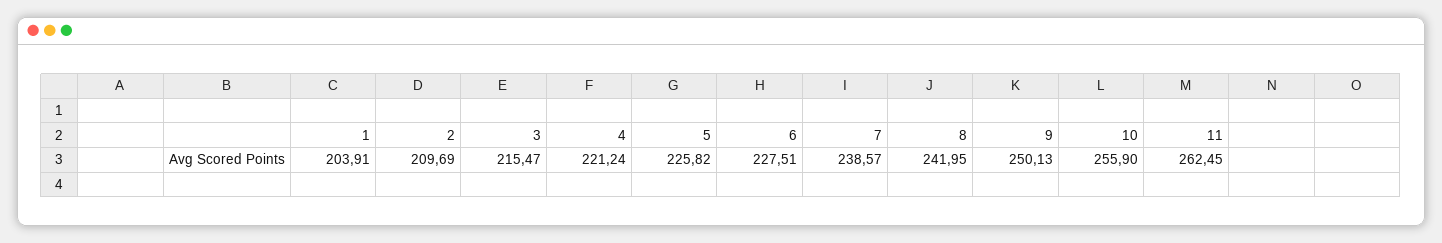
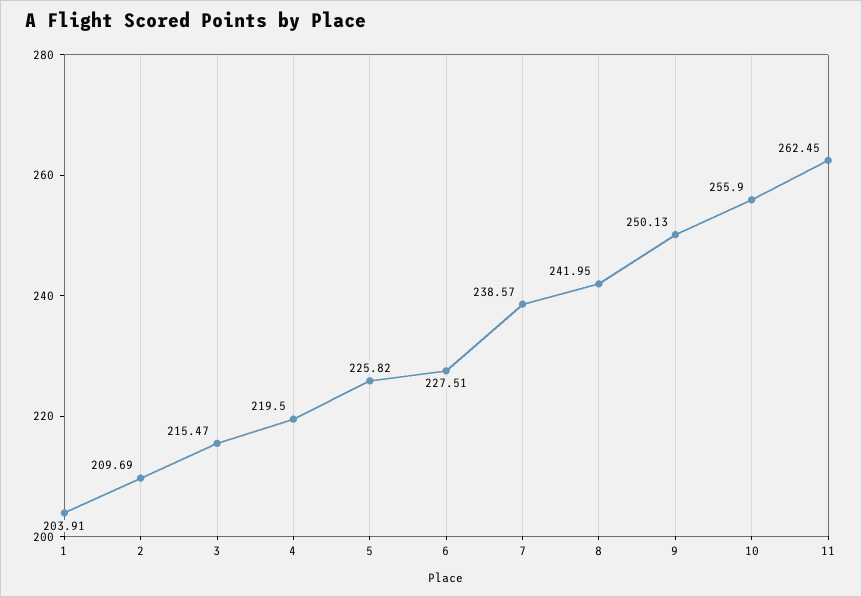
4: 221.24 -> 219.5

